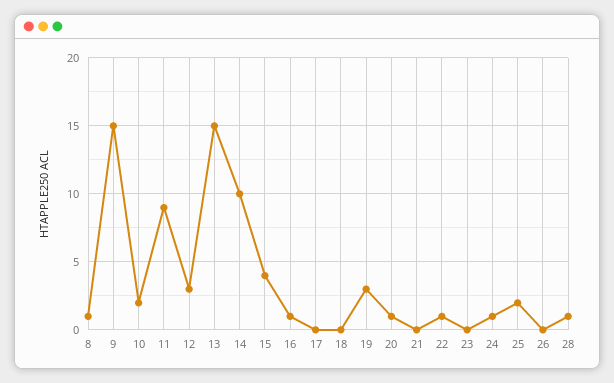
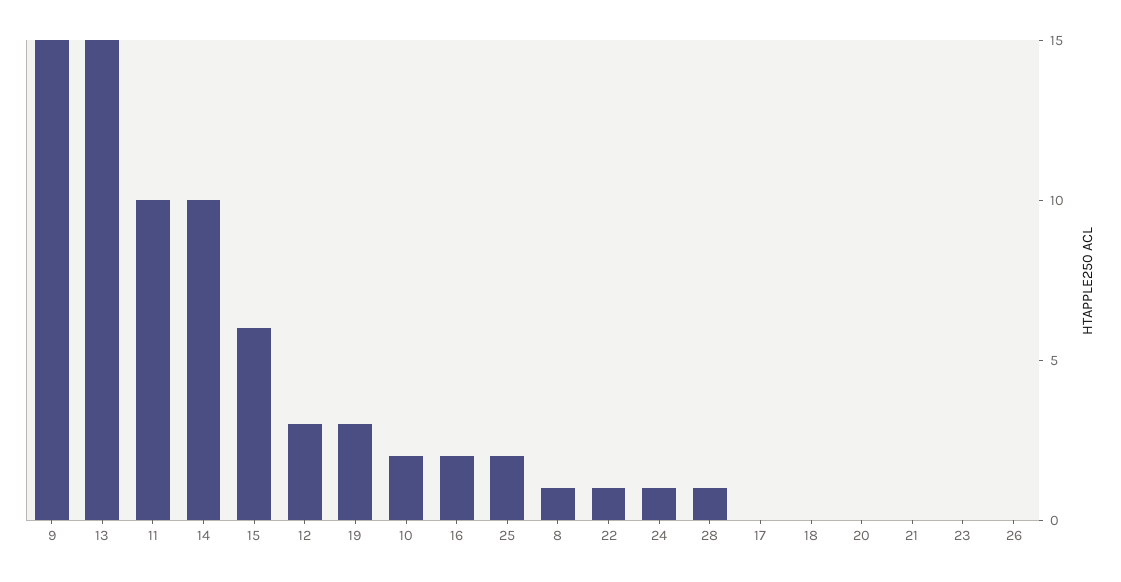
11: 9 -> 10
15: 4 -> 6
16: 1 -> 2
20: 1 -> 0

